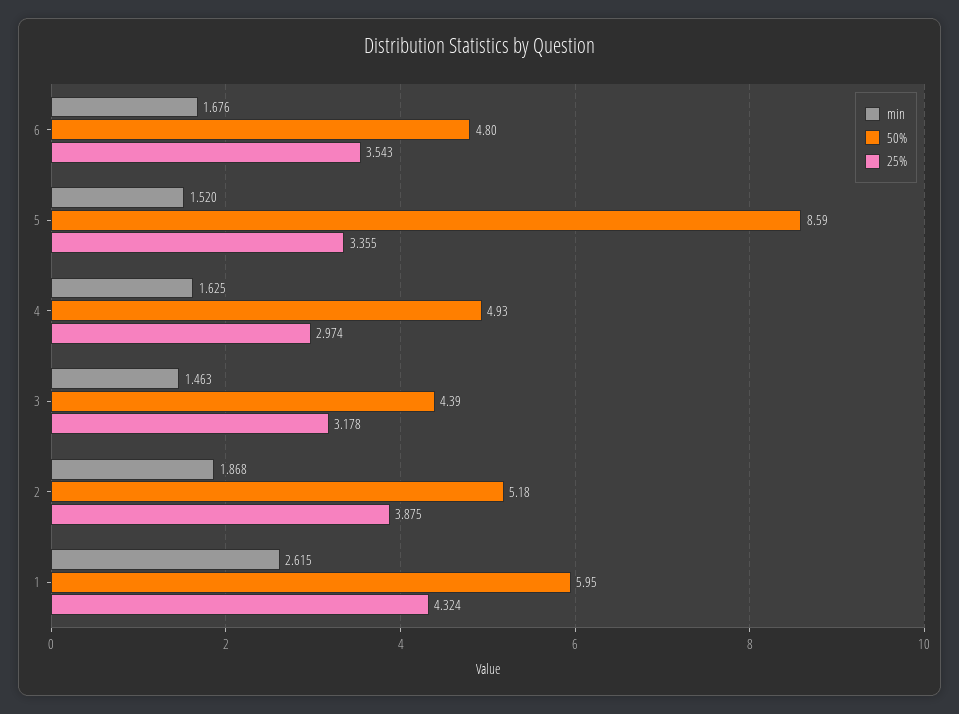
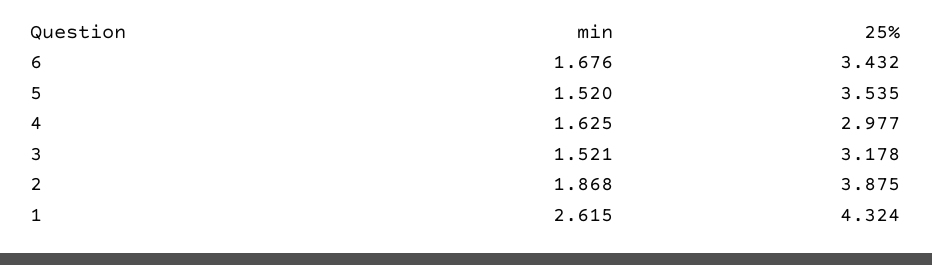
50%, 6: 4.8 -> none
25%, 6: 3.543 -> 3.432
50%, 5: 8.59 -> none
25%, 5: 3.355 -> 3.535
50%, 4: 4.93 -> none
25%, 4: 2.974 -> 2.977
min, 3: 1.463 -> 1.521
50%, 3: 4.39 -> none
50%, 2: 5.18 -> none
50%, 1: 5.95 -> none

